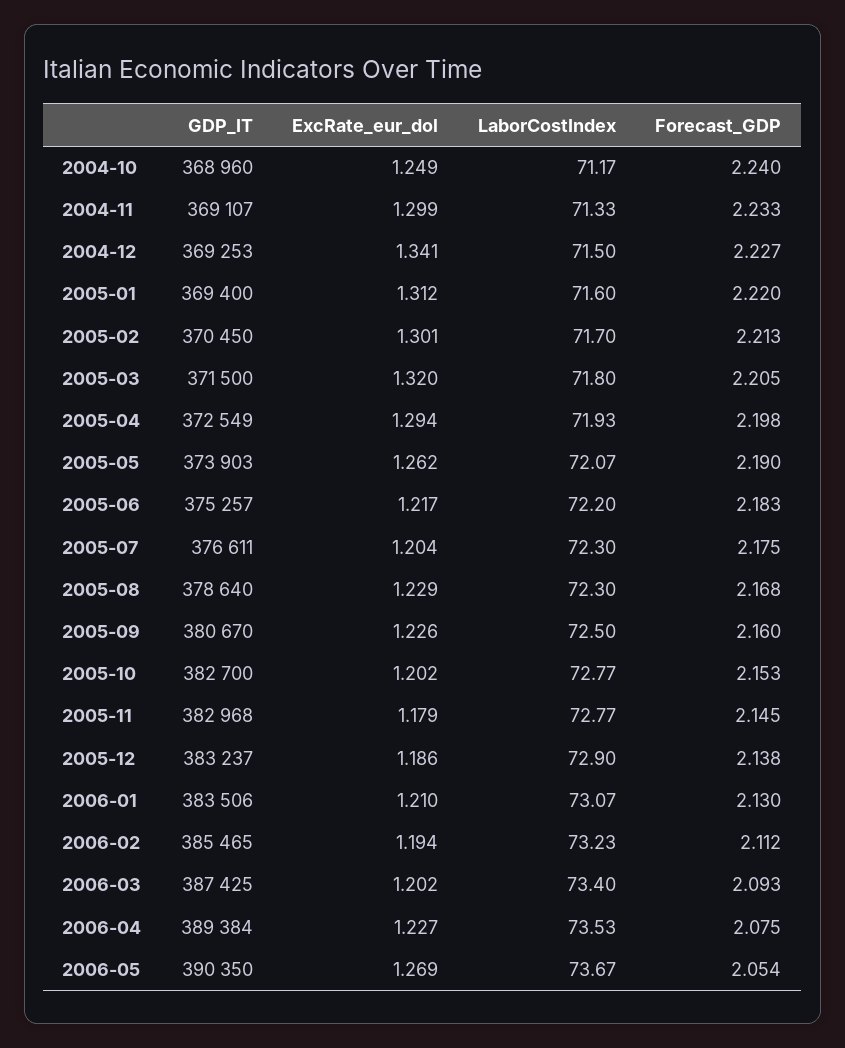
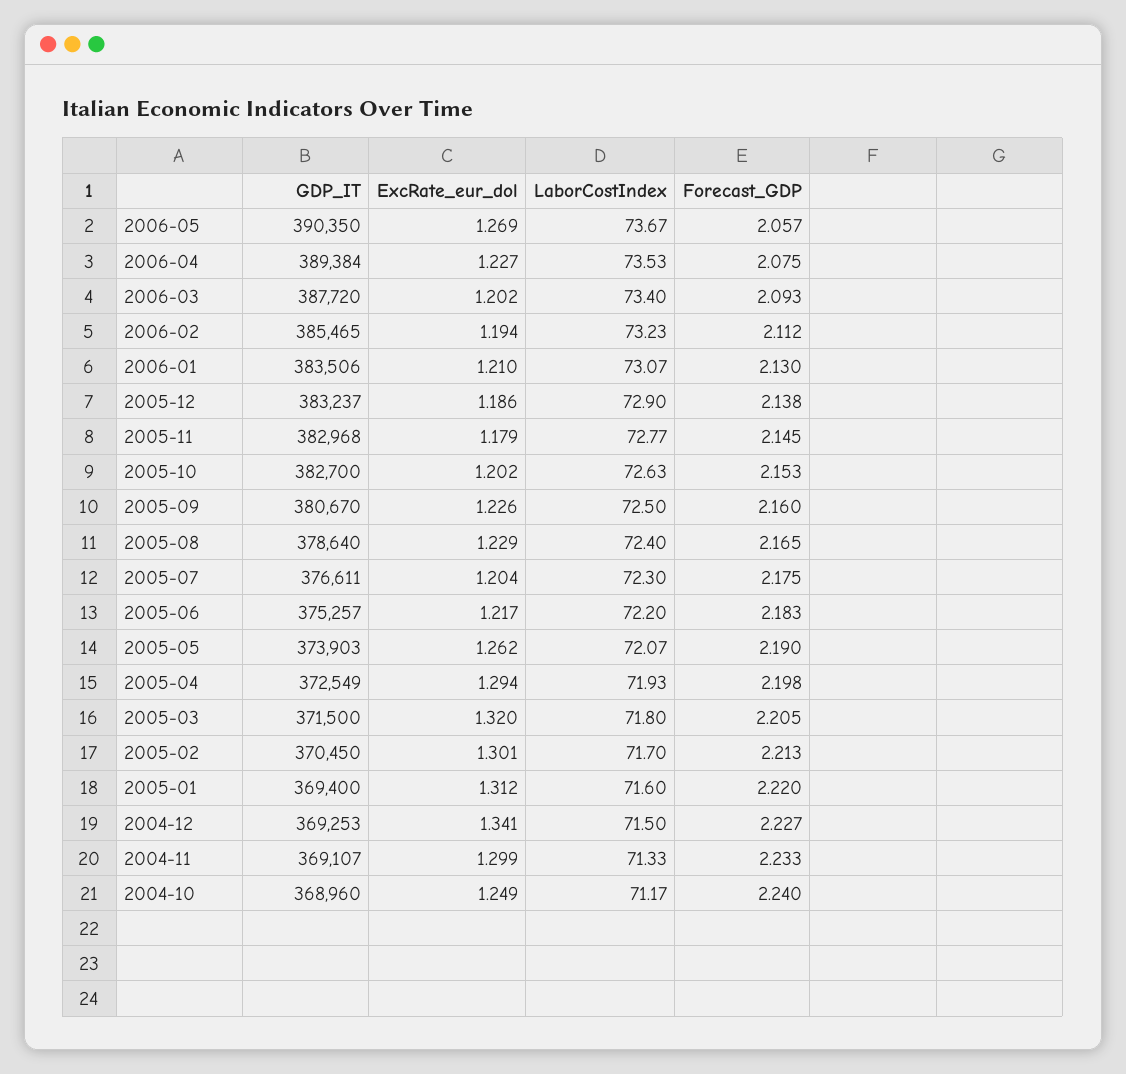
LaborCostIndex, 2005-08: 72.3 -> 72.4
Forecast_GDP, 2005-08: 2.168 -> 2.165
LaborCostIndex, 2005-10: 72.77 -> 72.63
GDP_IT, 2006-03: 387425 -> 387720
Forecast_GDP, 2006-05: 2.054 -> 2.057

